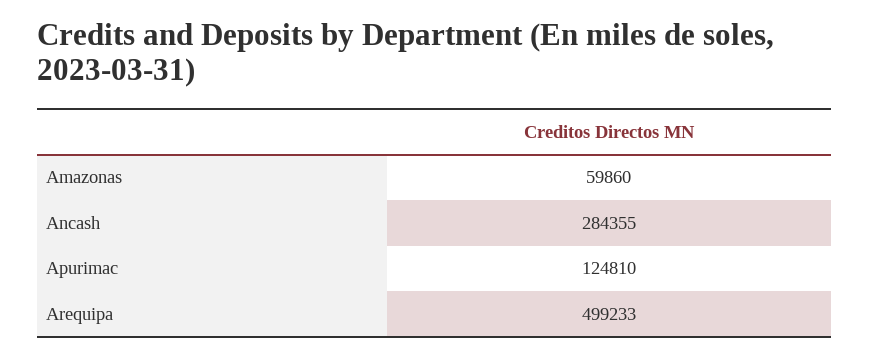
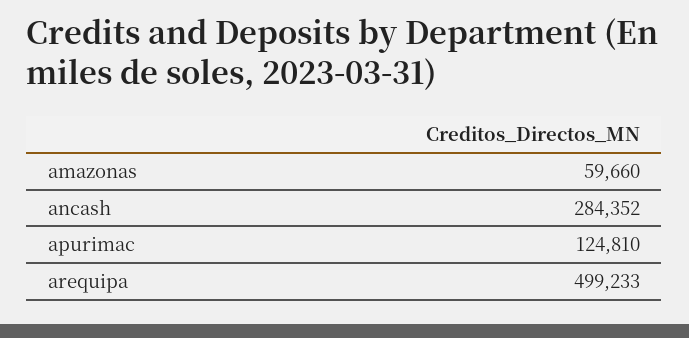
Amazonas: 59860 -> 59660
Ancash: 284355 -> 284352

